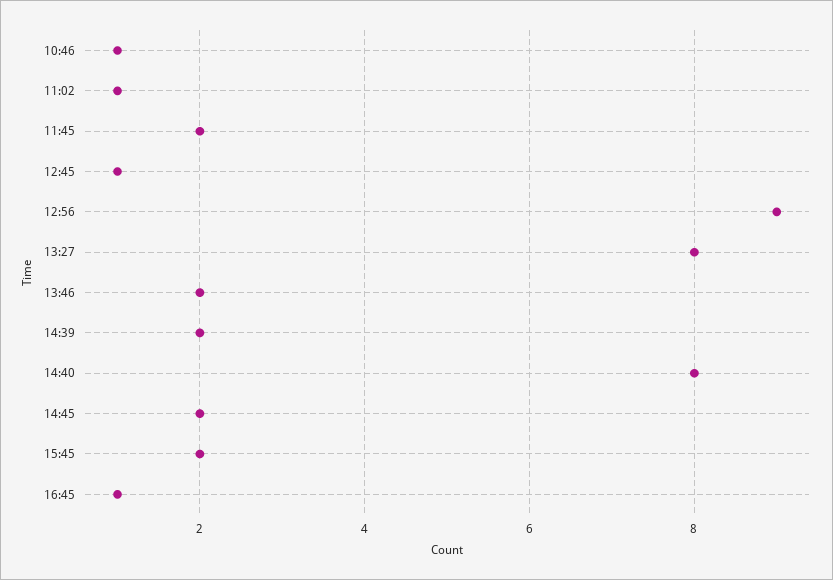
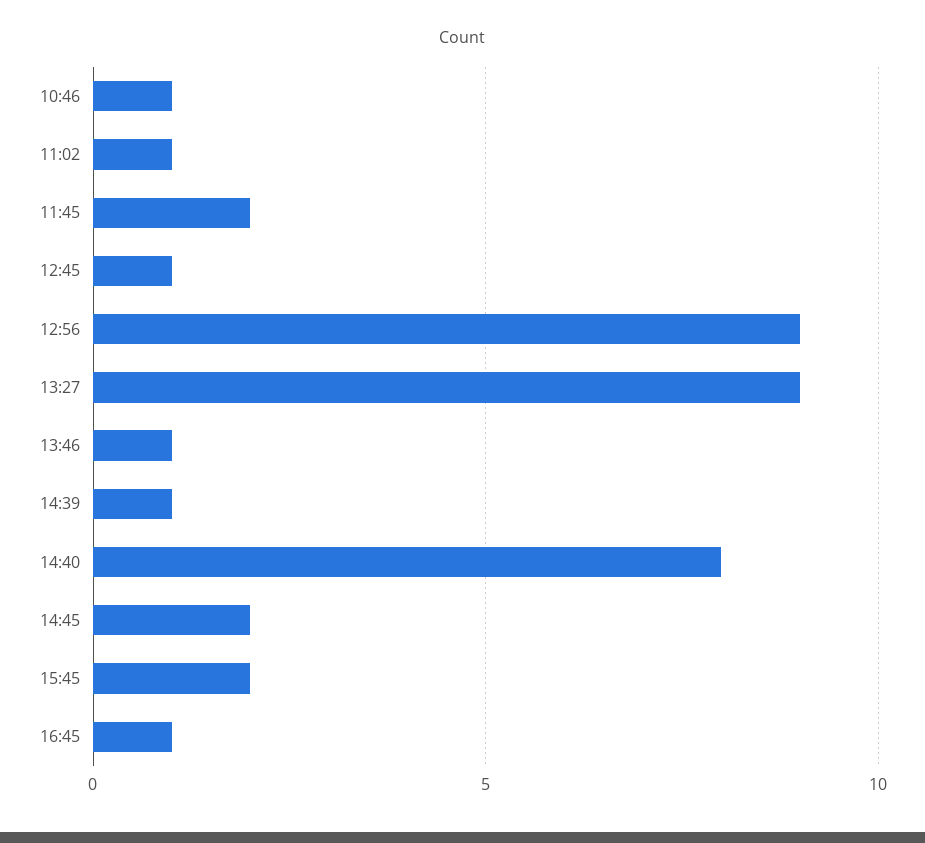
13:27: 8 -> 9
13:46: 2 -> 1
14:39: 2 -> 1

